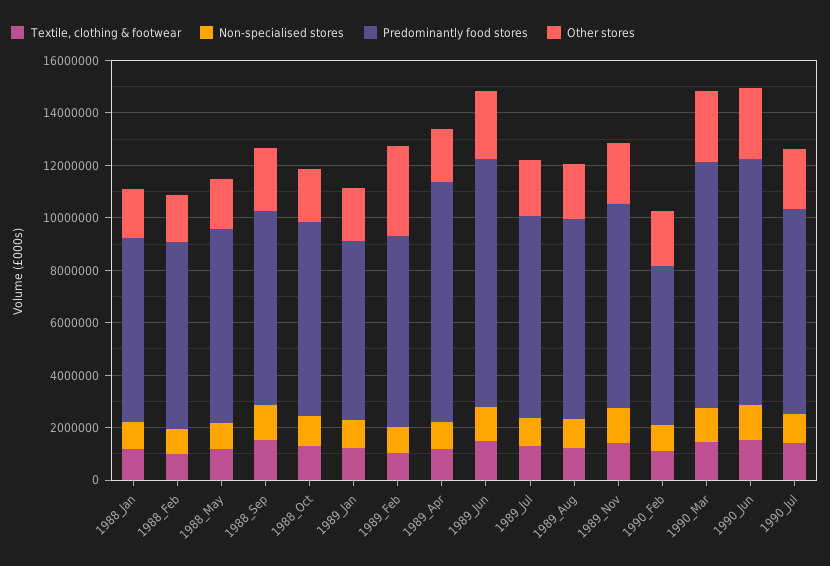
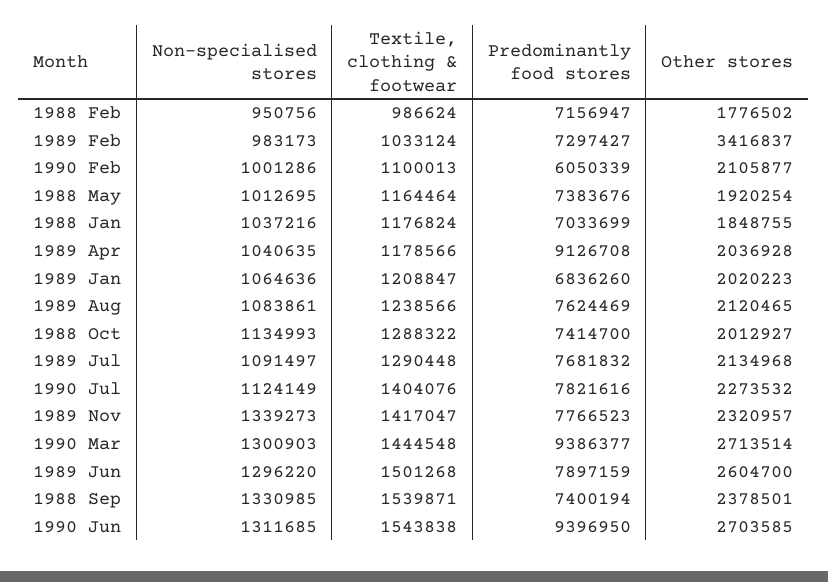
Predominantly food stores, 1989_Jun: 9500000 -> 7897159

